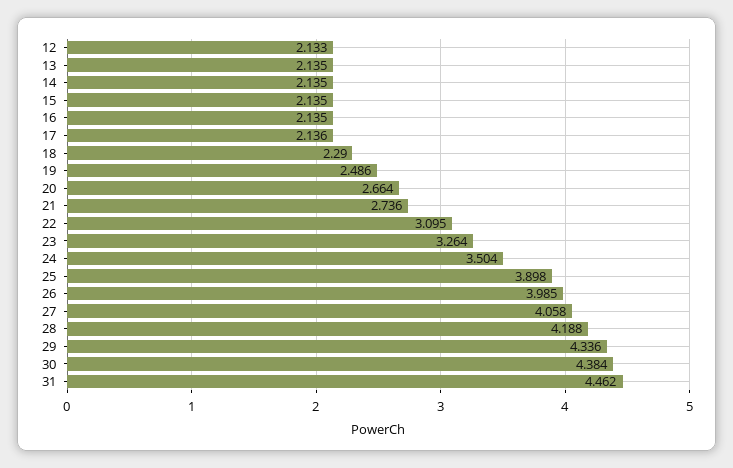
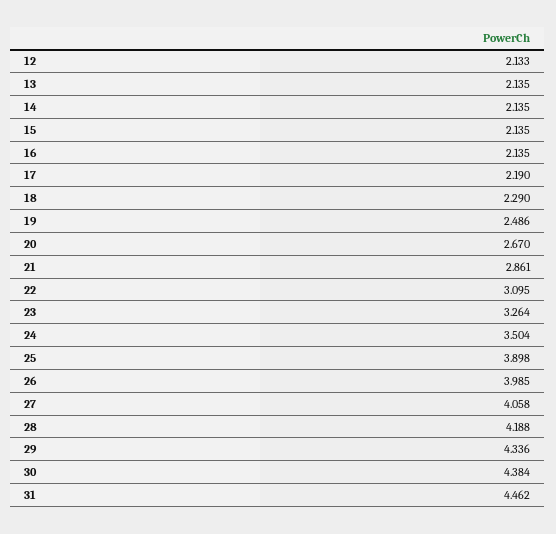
17: 2.136 -> 2.19
20: 2.664 -> 2.67
21: 2.736 -> 2.861

